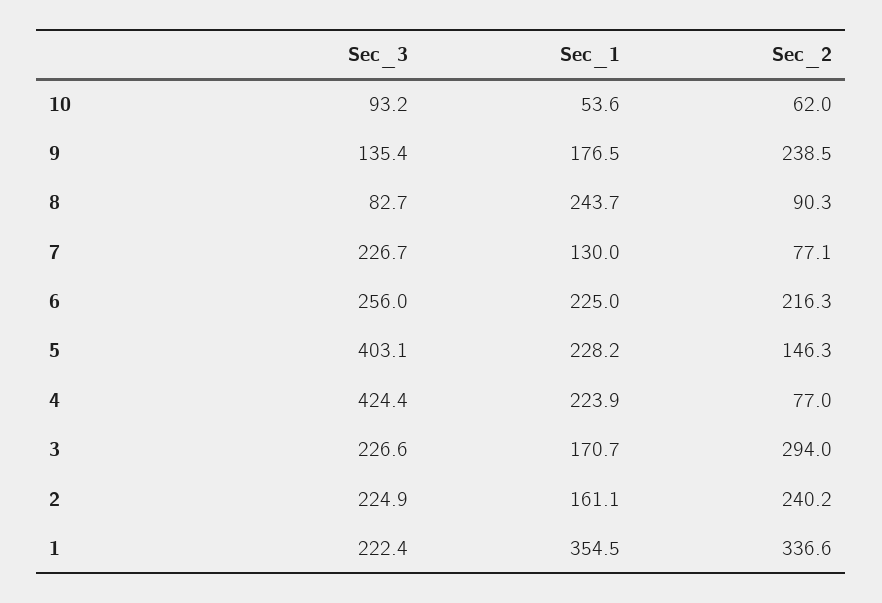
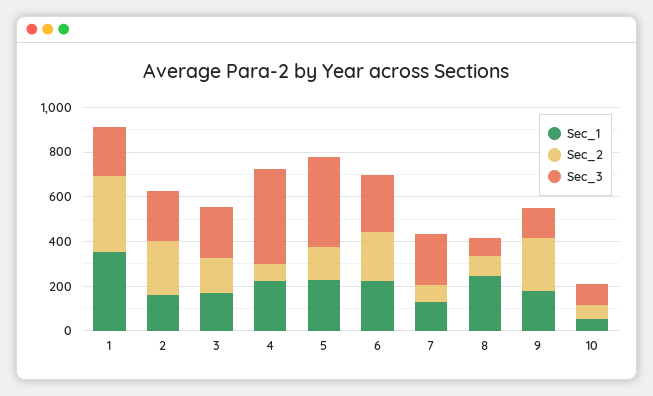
Sec_2, 3: 294 -> 150

